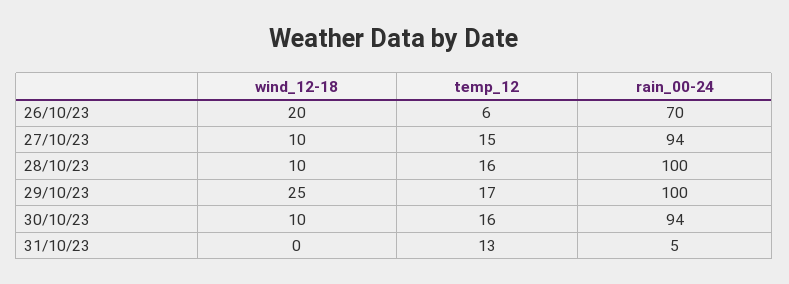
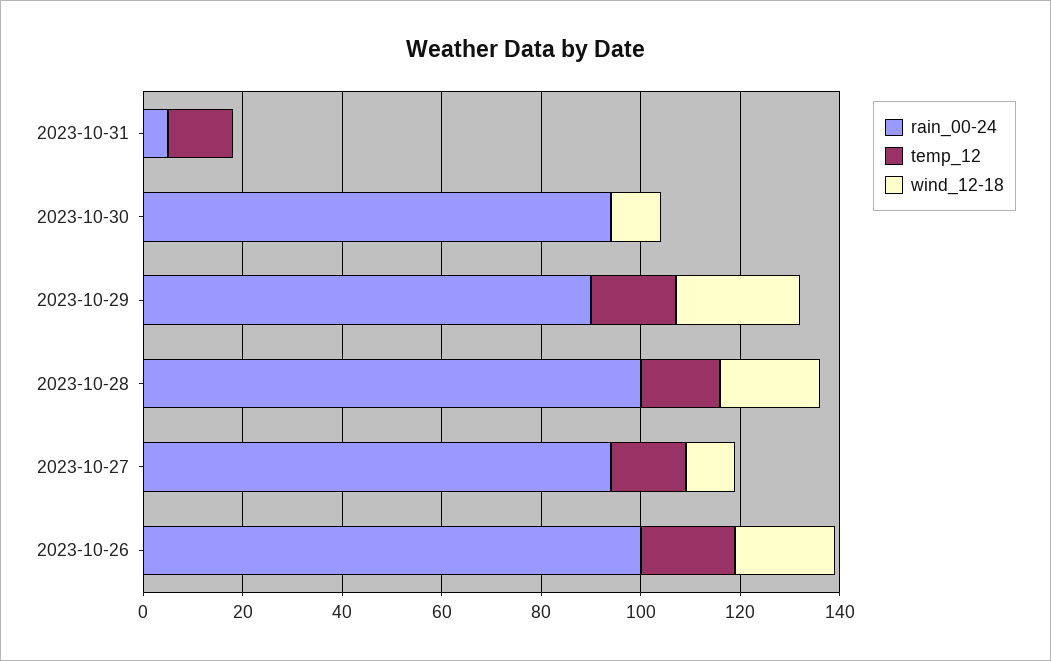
temp_12, 26/10/23: 6 -> 20
rain_00-24, 26/10/23: 70 -> 100
wind_12-18, 28/10/23: 10 -> 20
rain_00-24, 29/10/23: 100 -> 90
temp_12, 30/10/23: 16 -> 0

